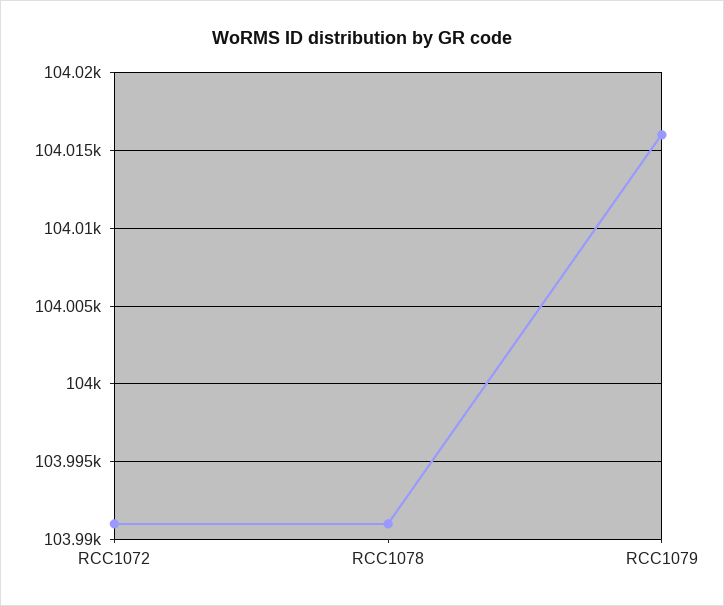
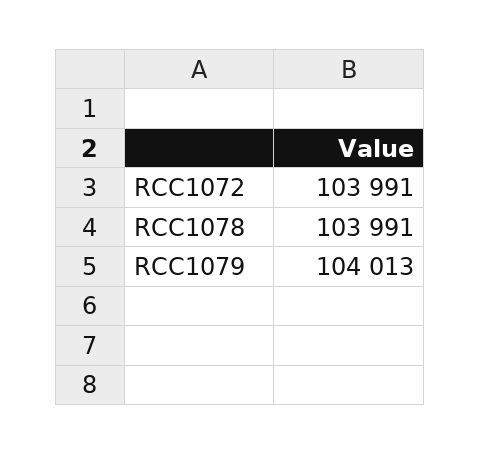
RCC1079: 104016 -> 104013

